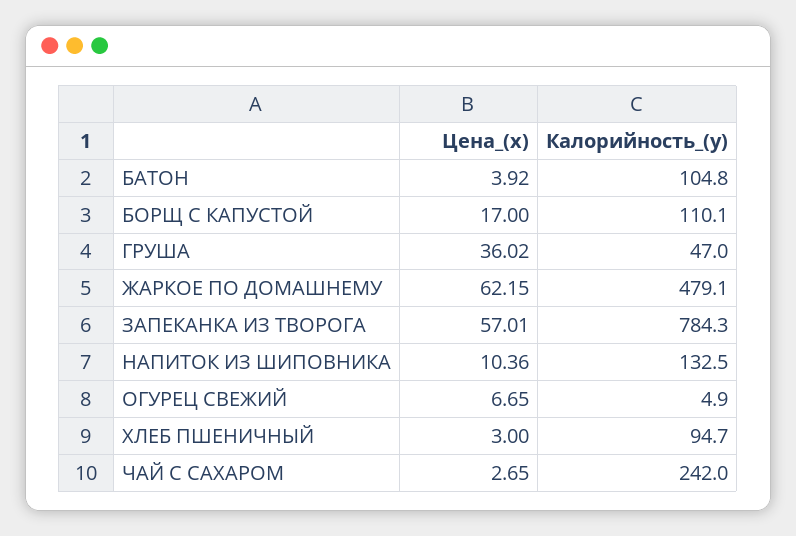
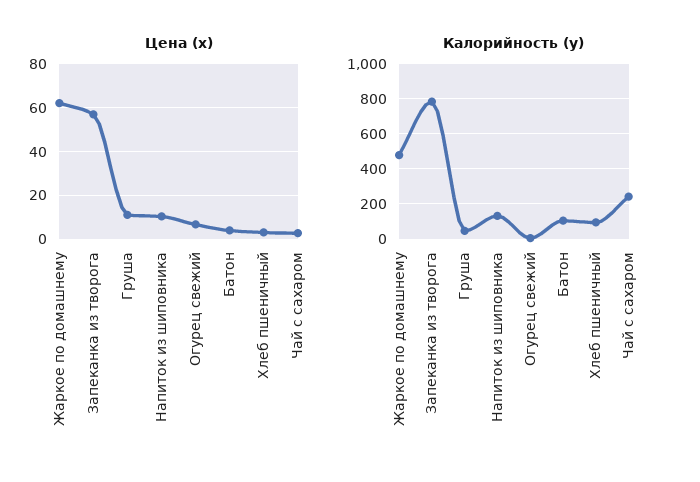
Цена_(x), БОРЩ С КАПУСТОЙ: 17 -> none
Калорийность_(y), БОРЩ С КАПУСТОЙ: 110.1 -> none
Цена_(x), ГРУША: 36.02 -> 10

